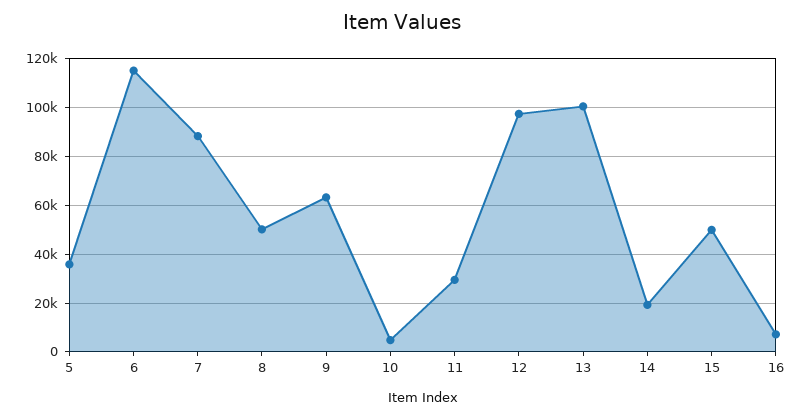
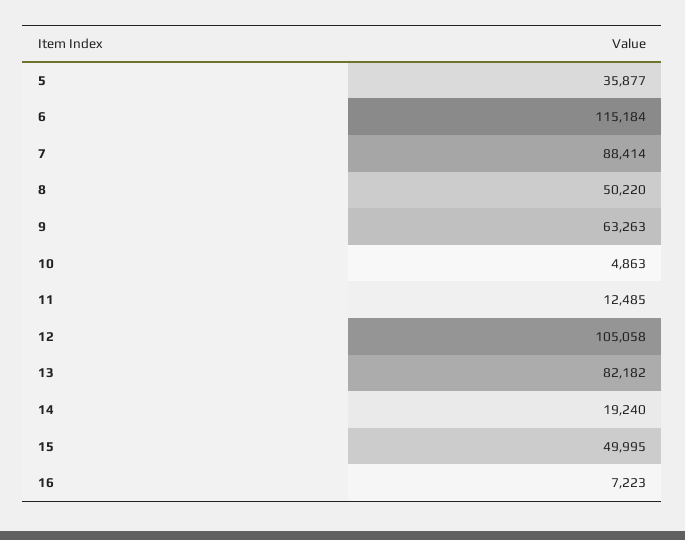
11: 30000 -> 12485
12: 97500 -> 105058
13: 100000 -> 82182

